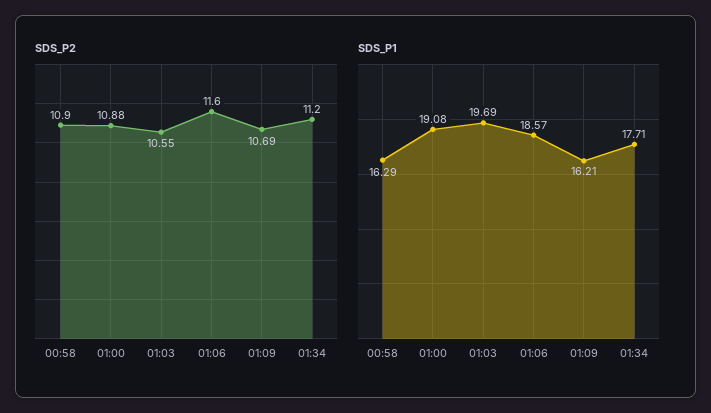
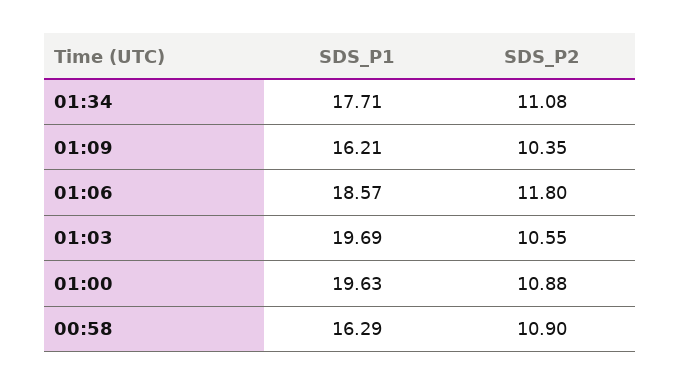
SDS_P2, 01:06: 11.6 -> 11.8
SDS_P2, 01:09: 10.69 -> 10.35
SDS_P2, 01:34: 11.2 -> 11.08
SDS_P1, 01:00: 19.08 -> 19.63

